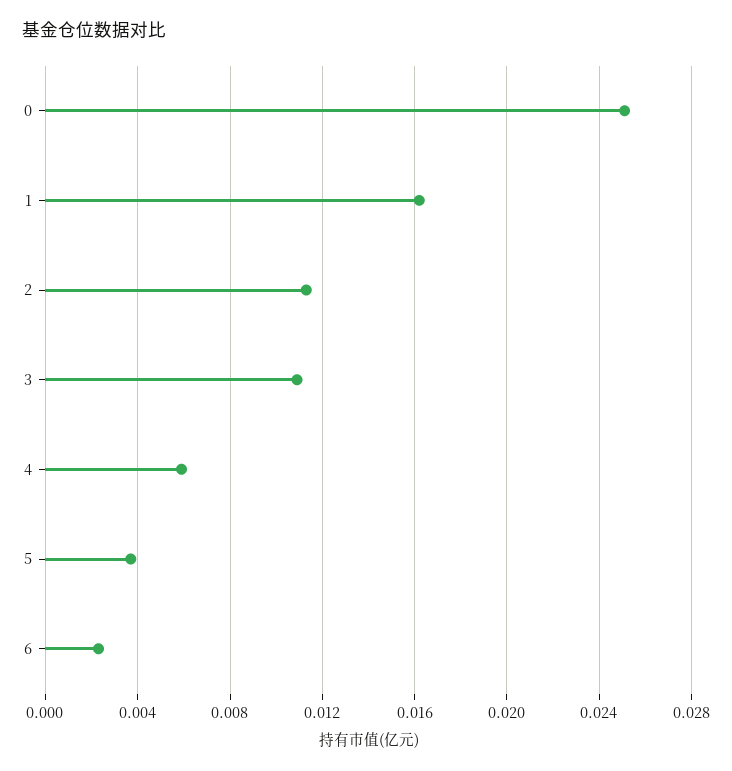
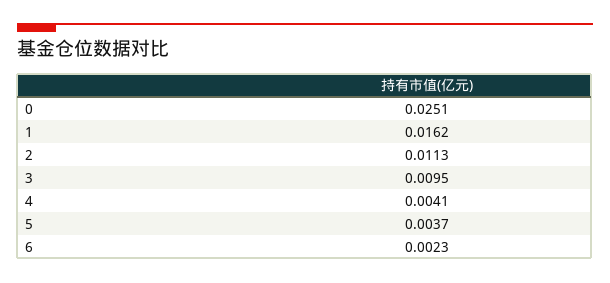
3: 0.011 -> 0.0095
4: 0.006 -> 0.0041

